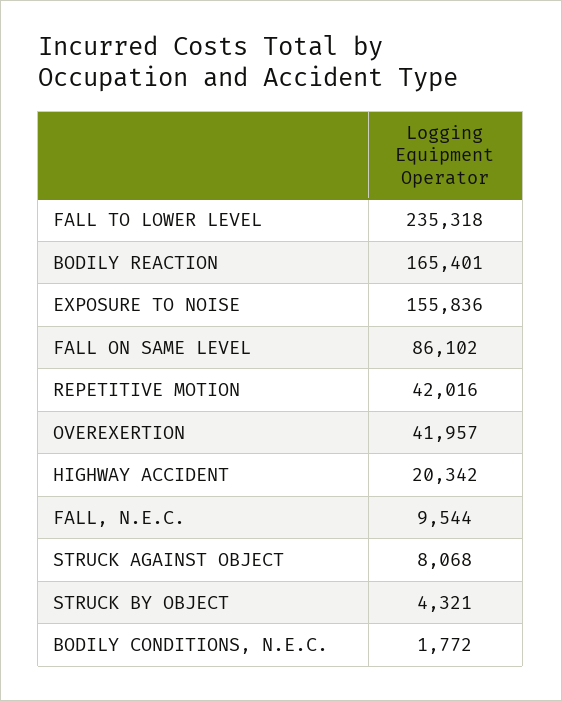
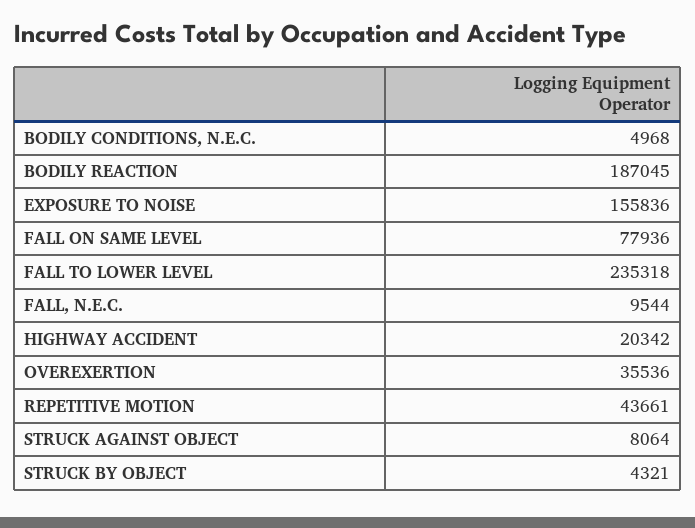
BODILY REACTION: 165401 -> 187045
FALL ON SAME LEVEL: 86102 -> 77936
REPETITIVE MOTION: 42016 -> 43661
OVEREXERTION: 41957 -> 35536
STRUCK AGAINST OBJECT: 8068 -> 8064
BODILY CONDITIONS, N.E.C.: 1772 -> 4968

